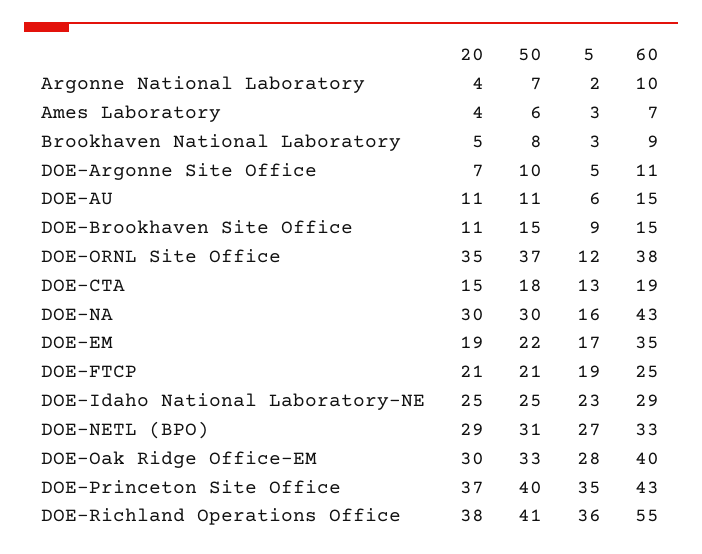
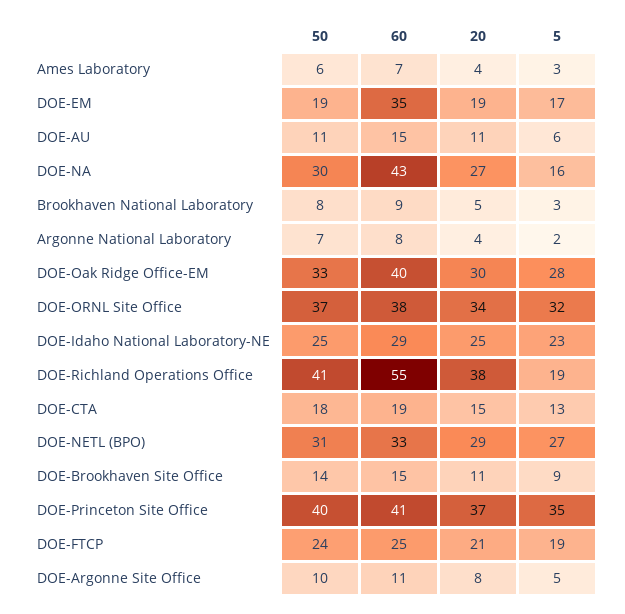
60, Argonne National Laboratory: 10 -> 8
20, DOE-Argonne Site Office: 7 -> 8
50, DOE-Brookhaven Site Office: 15 -> 14
20, DOE-ORNL Site Office: 35 -> 34
5, DOE-ORNL Site Office: 12 -> 32
20, DOE-NA: 30 -> 27
50, DOE-EM: 22 -> 19
50, DOE-FTCP: 21 -> 24
60, DOE-Princeton Site Office: 43 -> 41
5, DOE-Richland Operations Office: 36 -> 19

